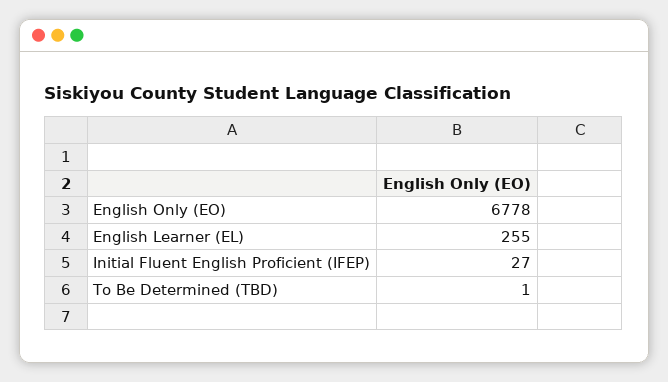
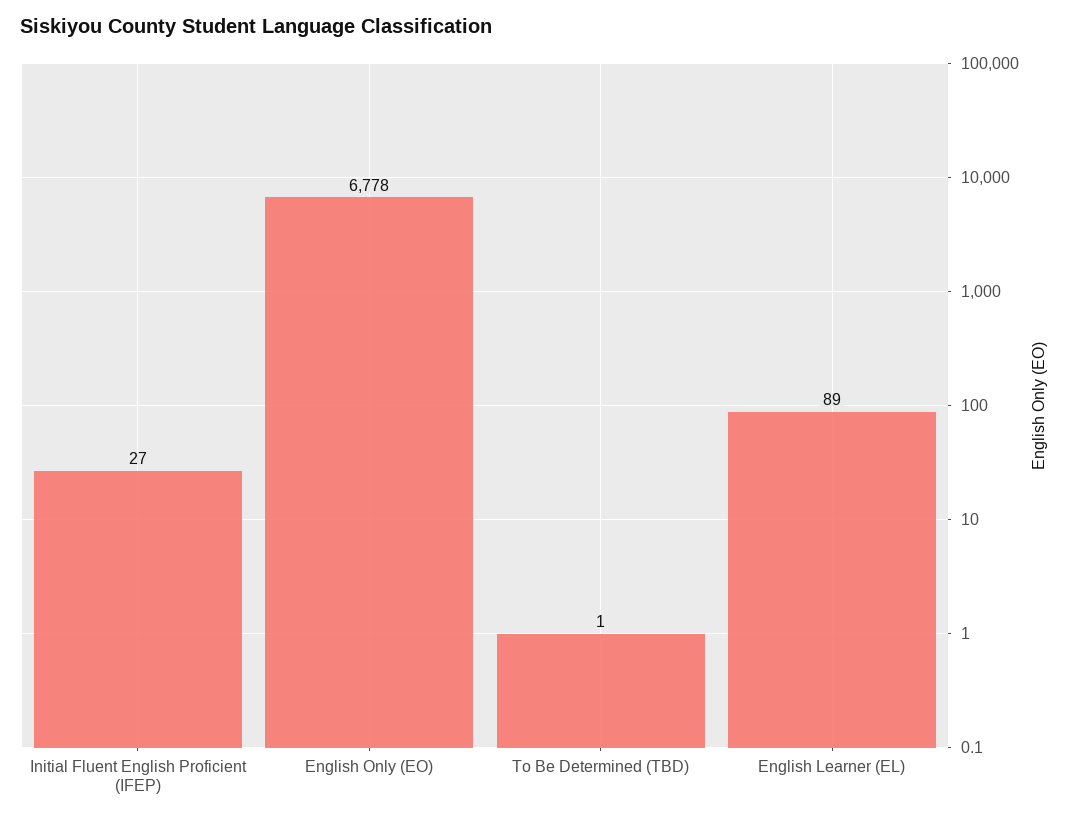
English Learner (EL): 255 -> 89

